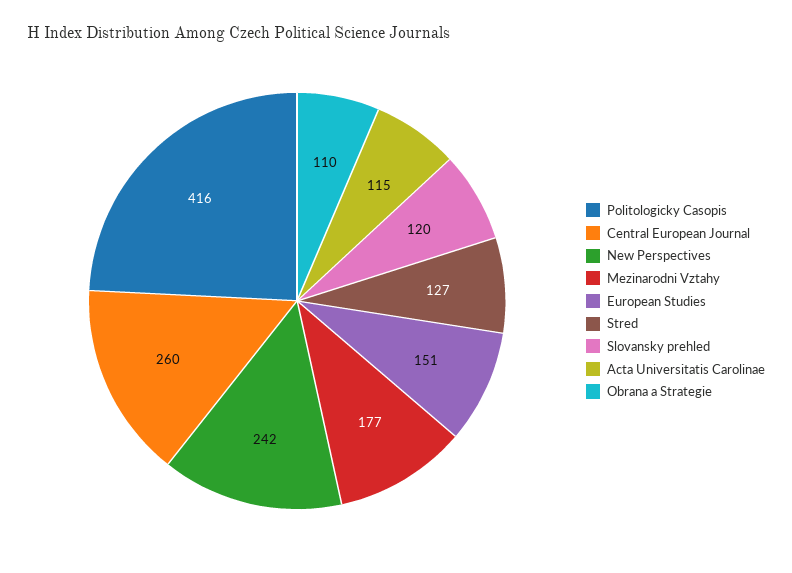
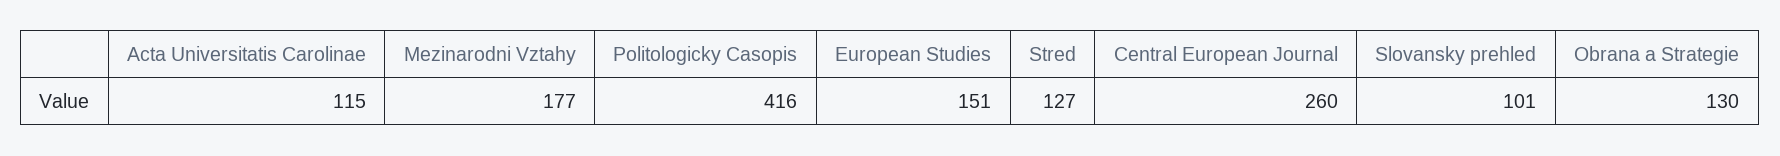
New Perspectives: 242 -> none
Slovansky prehled: 120 -> 101
Obrana a Strategie: 110 -> 130

